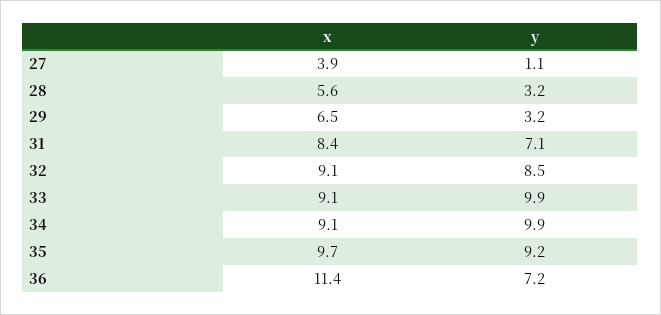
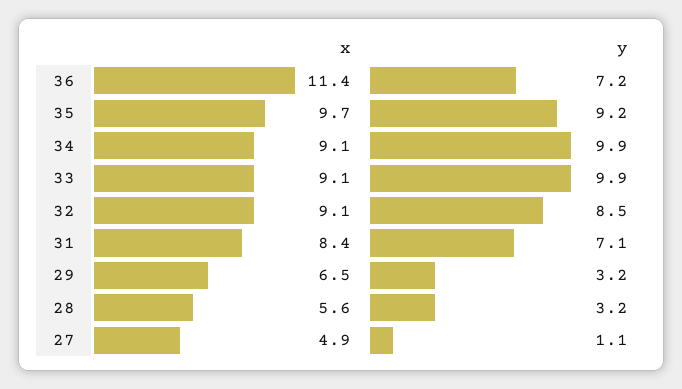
x, 27: 3.9 -> 4.9

